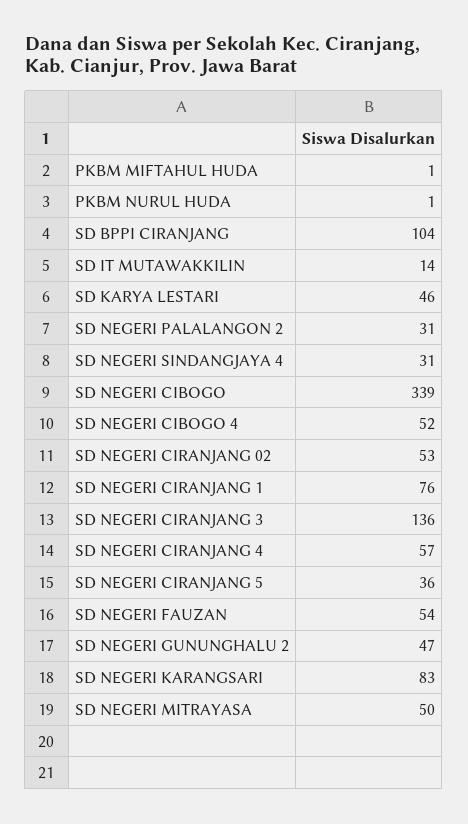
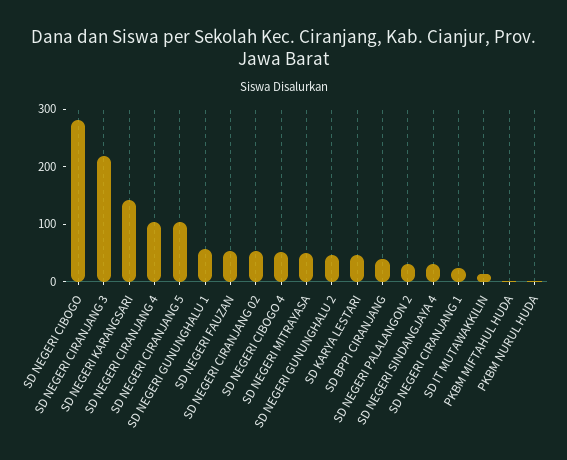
SD BPPI CIRANJANG: 104 -> 40
SD NEGERI CIBOGO: 339 -> 280
SD NEGERI CIRANJANG 1: 76 -> 20
SD NEGERI CIRANJANG 3: 136 -> 220
SD NEGERI CIRANJANG 4: 57 -> 100
SD NEGERI CIRANJANG 5: 36 -> 100
SD NEGERI KARANGSARI: 83 -> 140
SD NEGERI GUNUNGHALU 1: none -> 60

